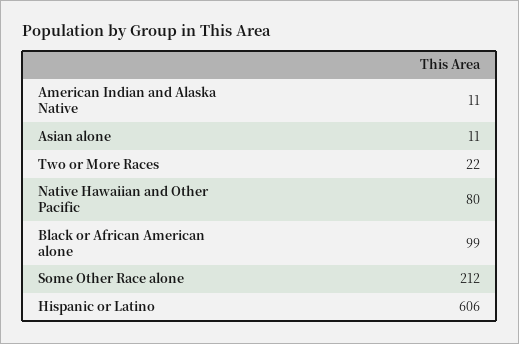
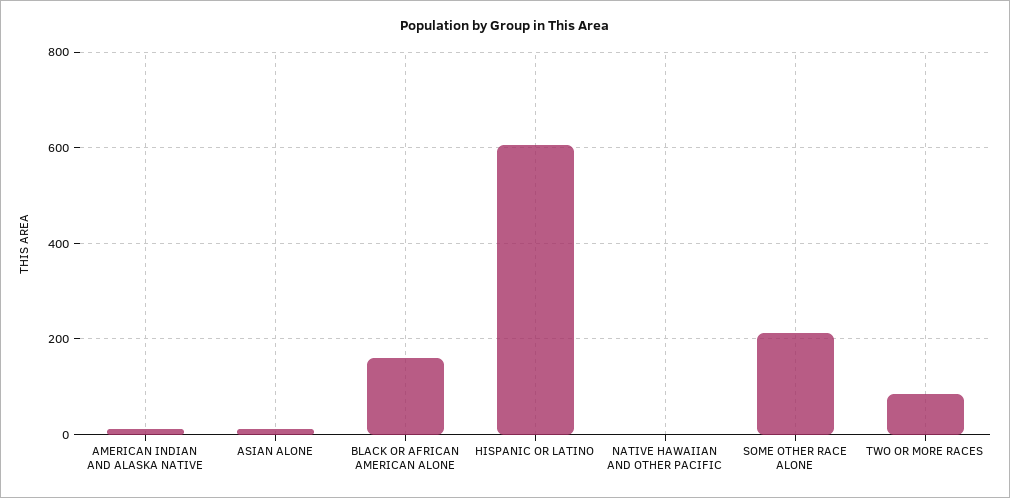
Two or More Races: 22 -> 80
Native Hawaiian and Other Pacific: 80 -> 0
Black or African American alone: 99 -> 160

